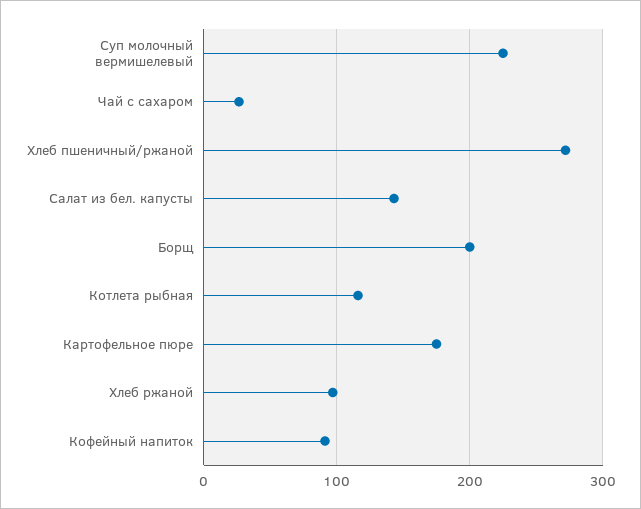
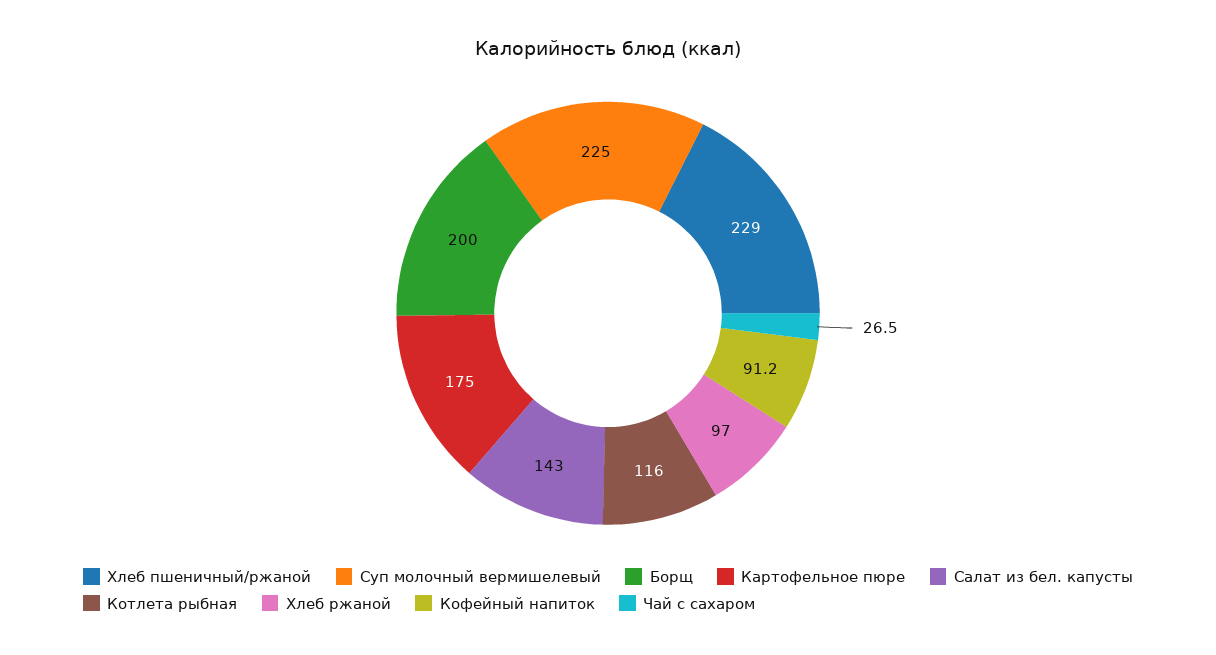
Хлеб пшеничный/ржаной: 270 -> 229

